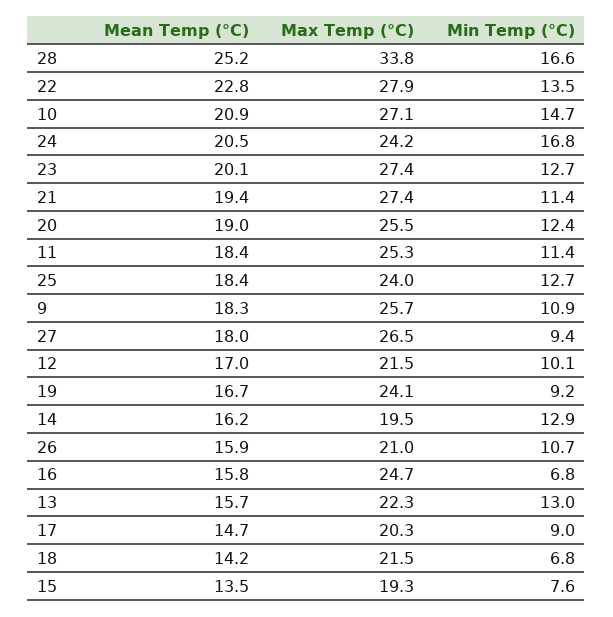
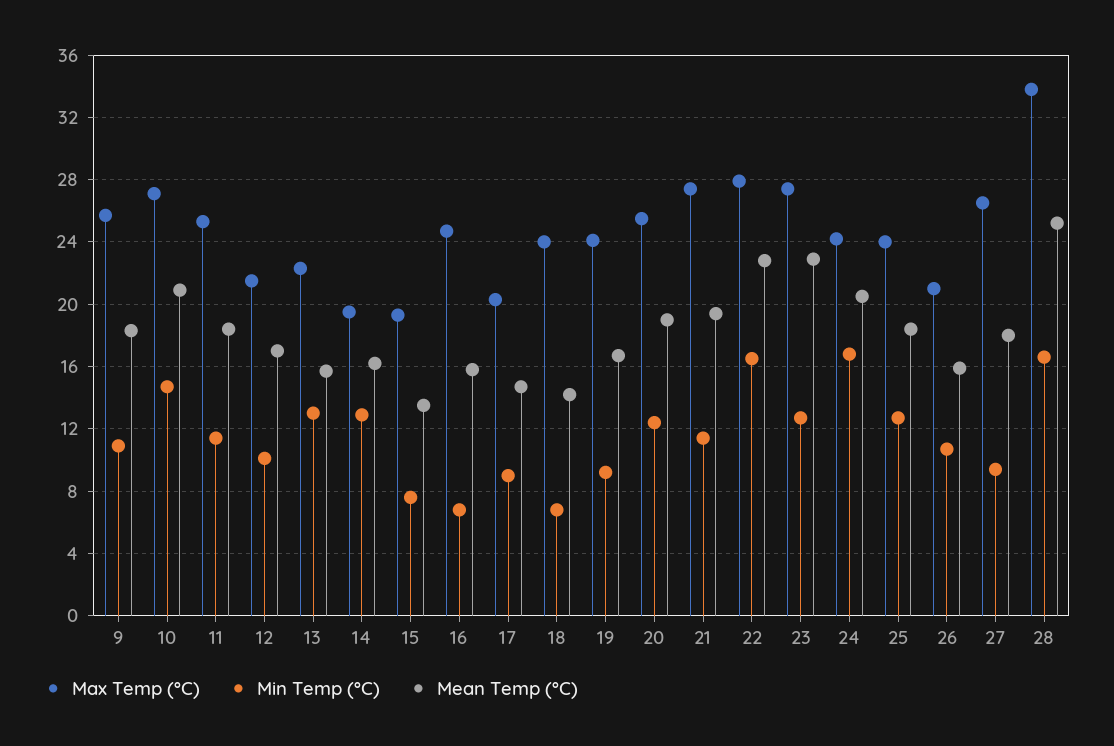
Min Temp (°C), 22: 13.5 -> 16.5
Mean Temp (°C), 23: 20.1 -> 23
Max Temp (°C), 18: 21.5 -> 24

